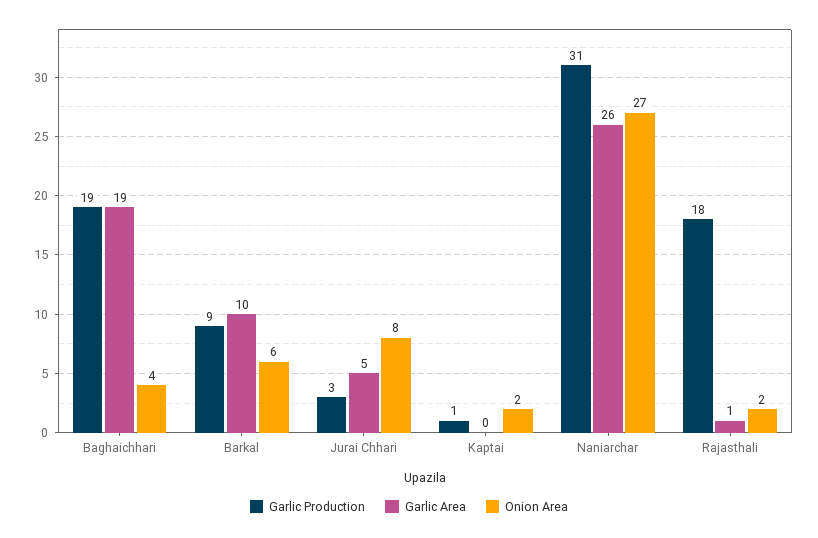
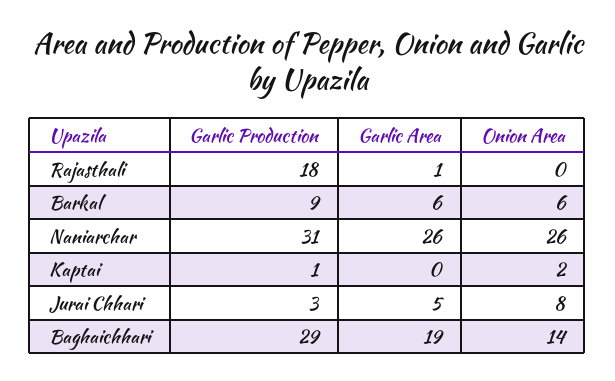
Garlic Production, Baghaichhari: 19 -> 29
Onion Area, Baghaichhari: 4 -> 14
Garlic Area, Barkal: 10 -> 6
Onion Area, Naniarchar: 27 -> 26
Onion Area, Rajasthali: 2 -> 0

